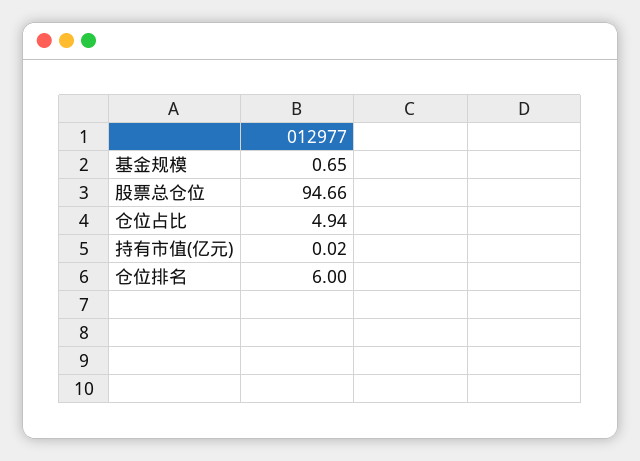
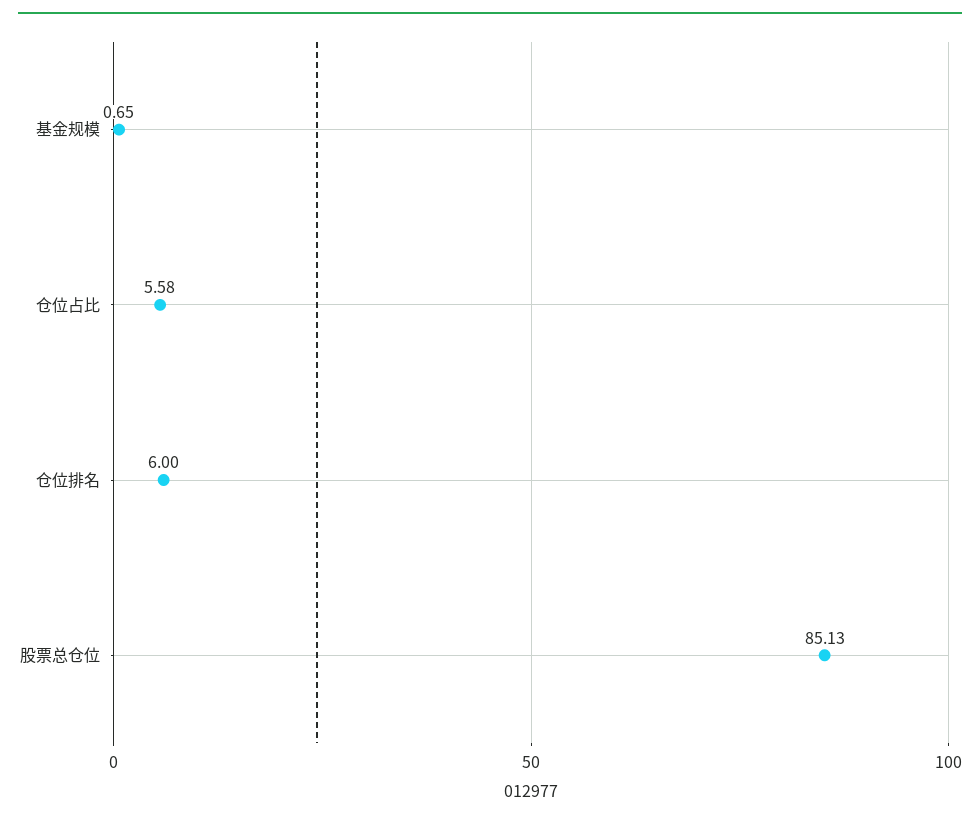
股票总仓位: 94.66 -> 85.13
仓位占比: 4.94 -> 5.58
持有市值(亿元): 0.02 -> none

